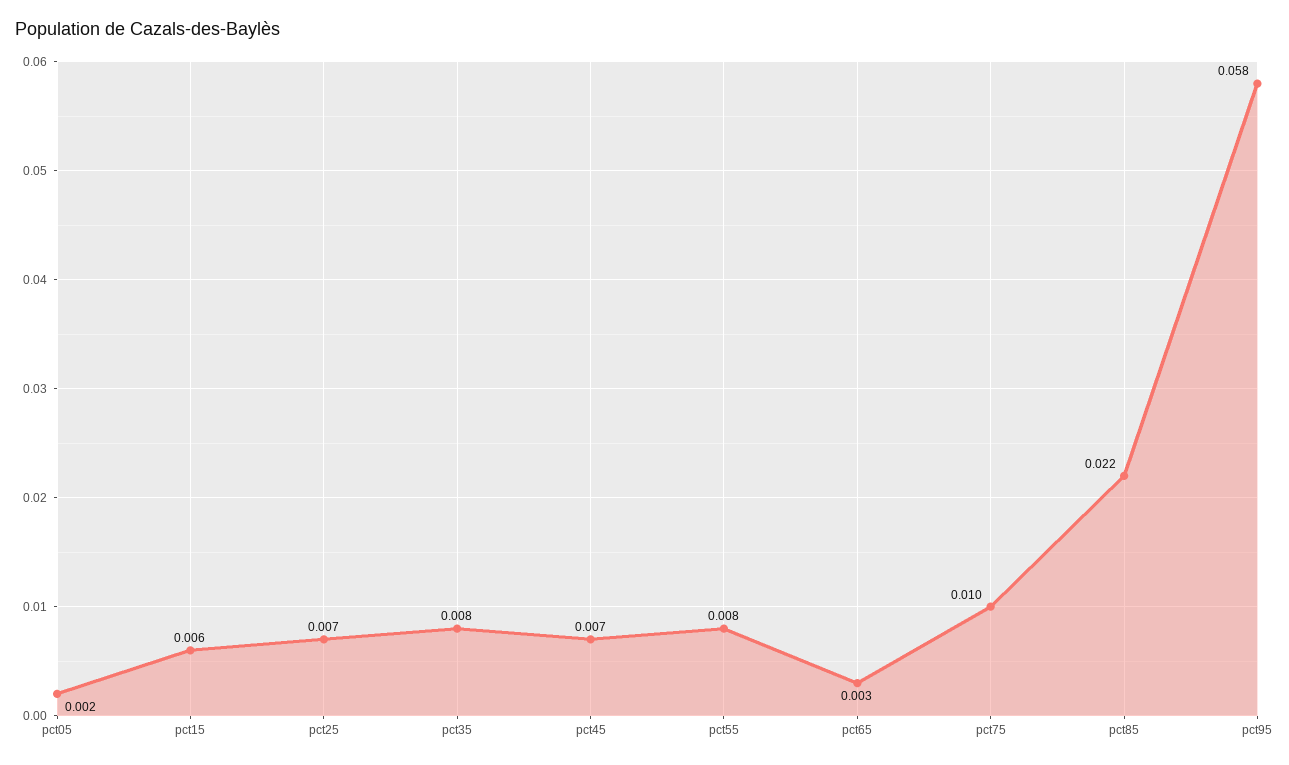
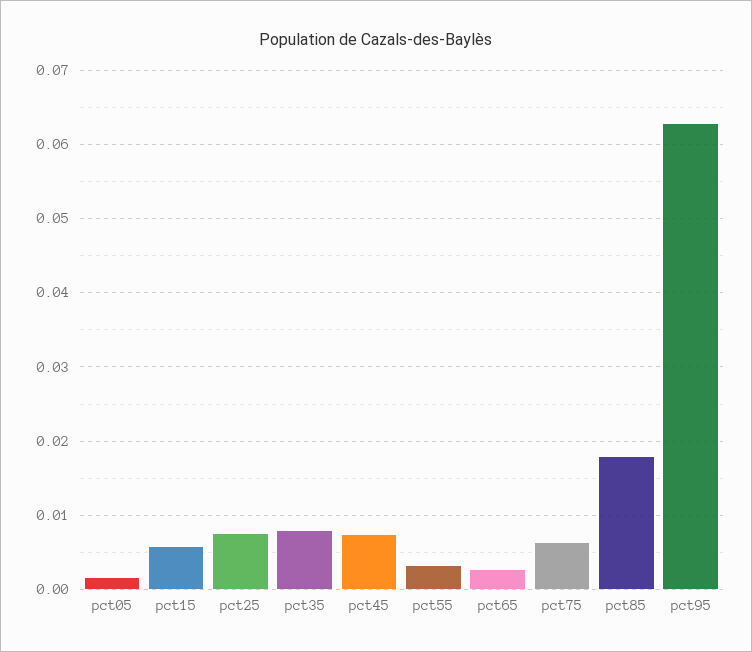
pct55: 0.008 -> 0.003
pct75: 0.01 -> 0.006
pct85: 0.022 -> 0.018
pct95: 0.058 -> 0.063

